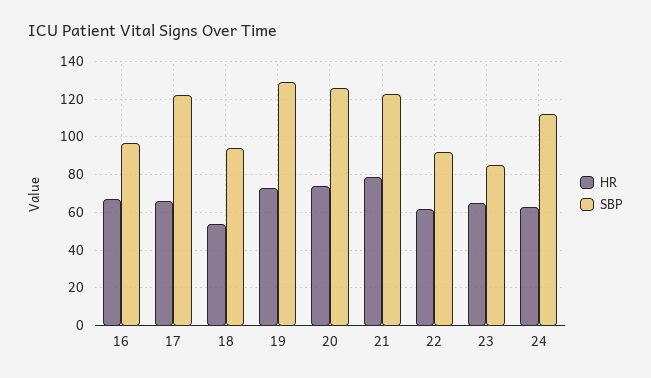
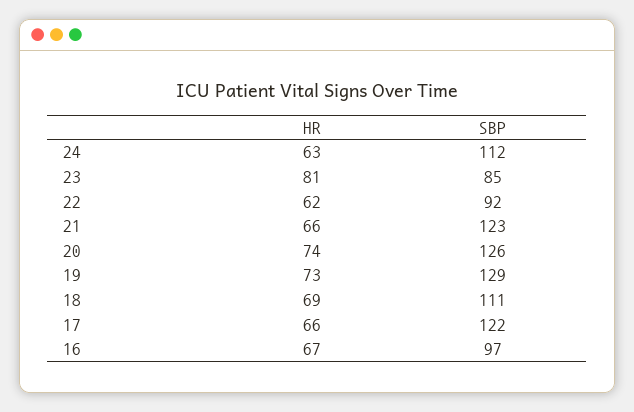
HR, 18: 55 -> 69
SBP, 18: 95 -> 111
HR, 21: 80 -> 66
HR, 23: 65 -> 81

